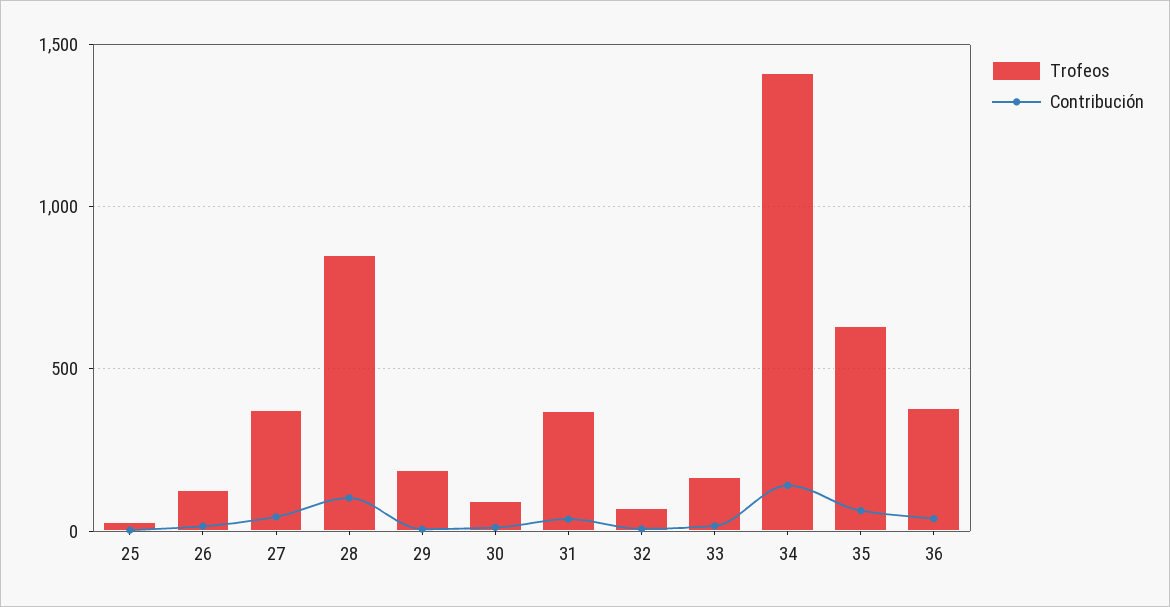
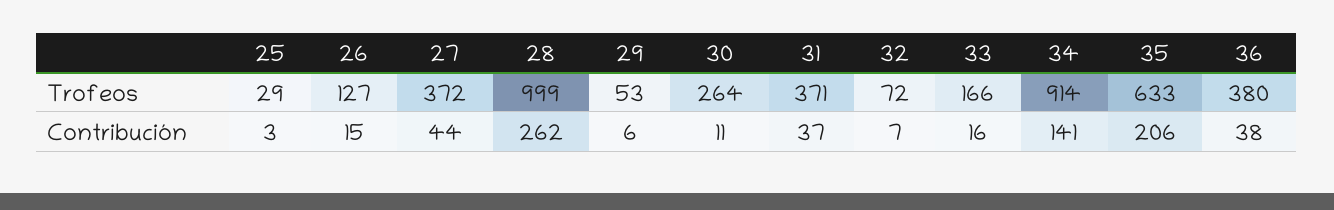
Trofeos, 28: 850 -> 999
Contribución, 28: 100 -> 262
Trofeos, 29: 200 -> 53
Trofeos, 30: 100 -> 264
Trofeos, 34: 1400 -> 914
Contribución, 35: 50 -> 206

